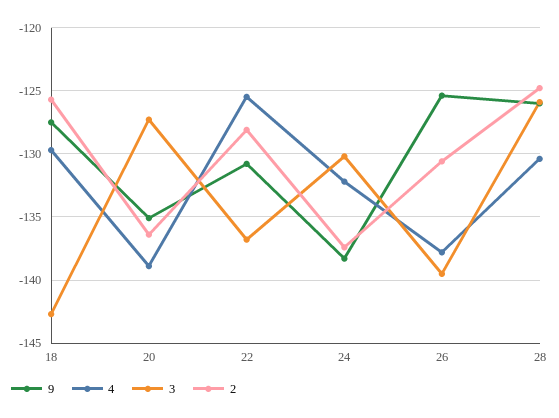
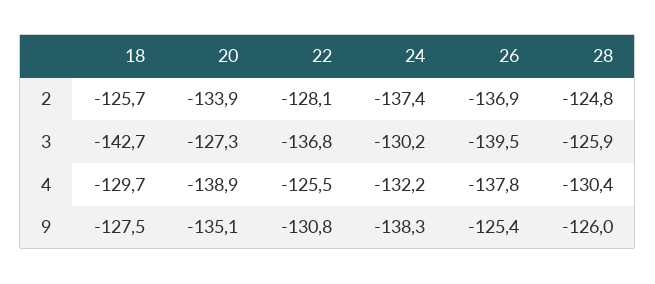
2, 20: -136.5 -> -133.9
2, 26: -130.5 -> -136.9

